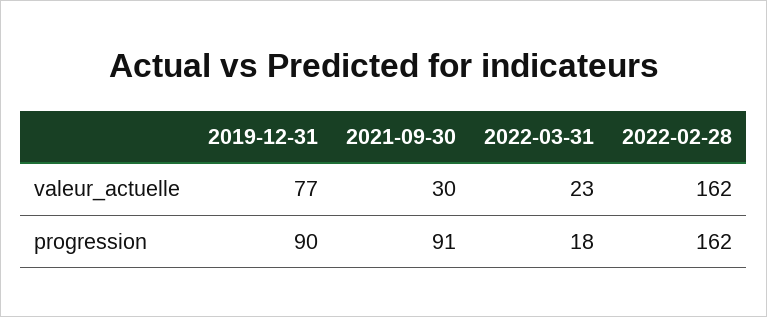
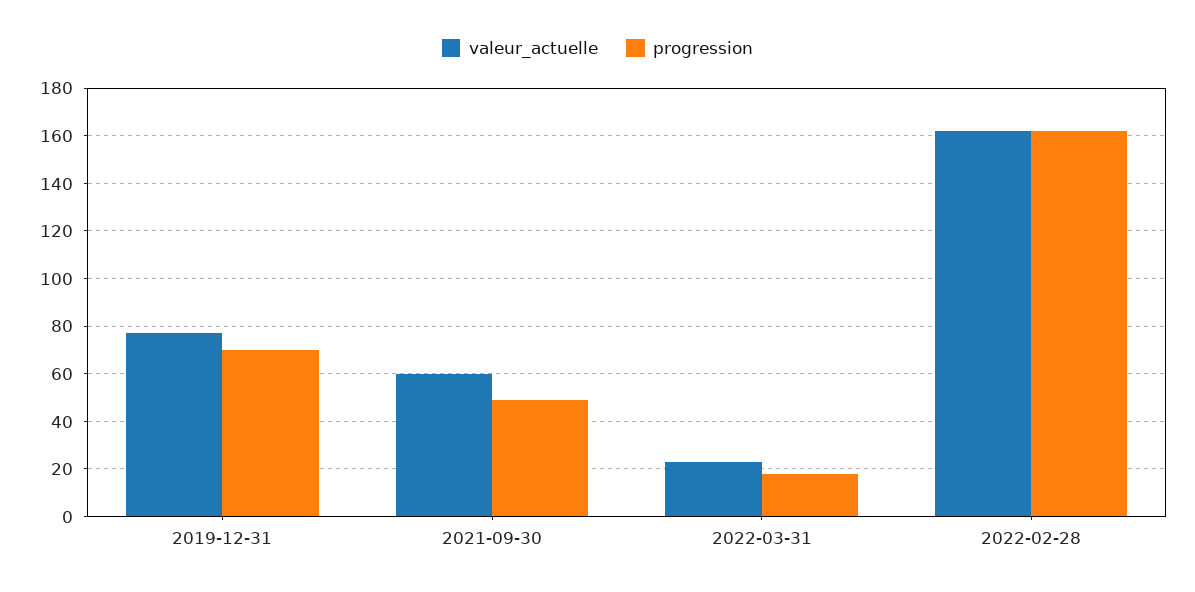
valeur_actuelle, 2021-09-30: 30 -> 60
progression, 2019-12-31: 90 -> 70
progression, 2021-09-30: 91 -> 50

